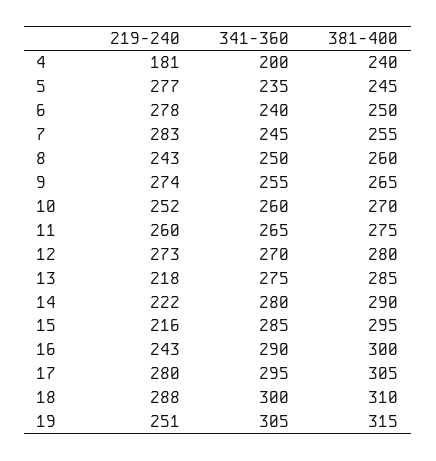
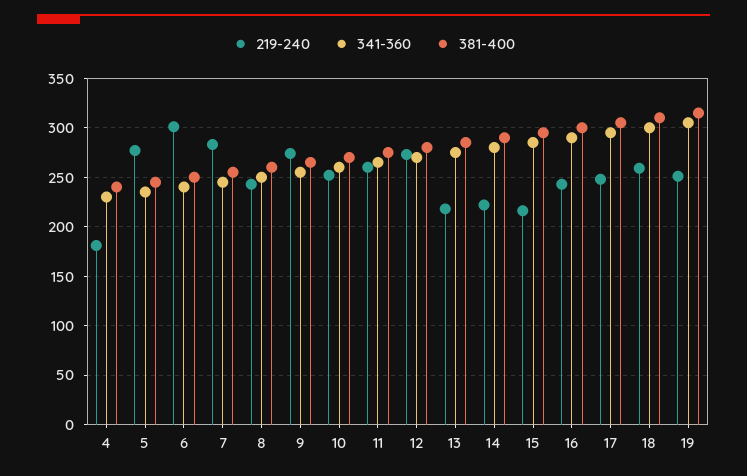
341-360, 4: 200 -> 230
219-240, 6: 278 -> 300
219-240, 17: 280 -> 250
219-240, 18: 288 -> 260

